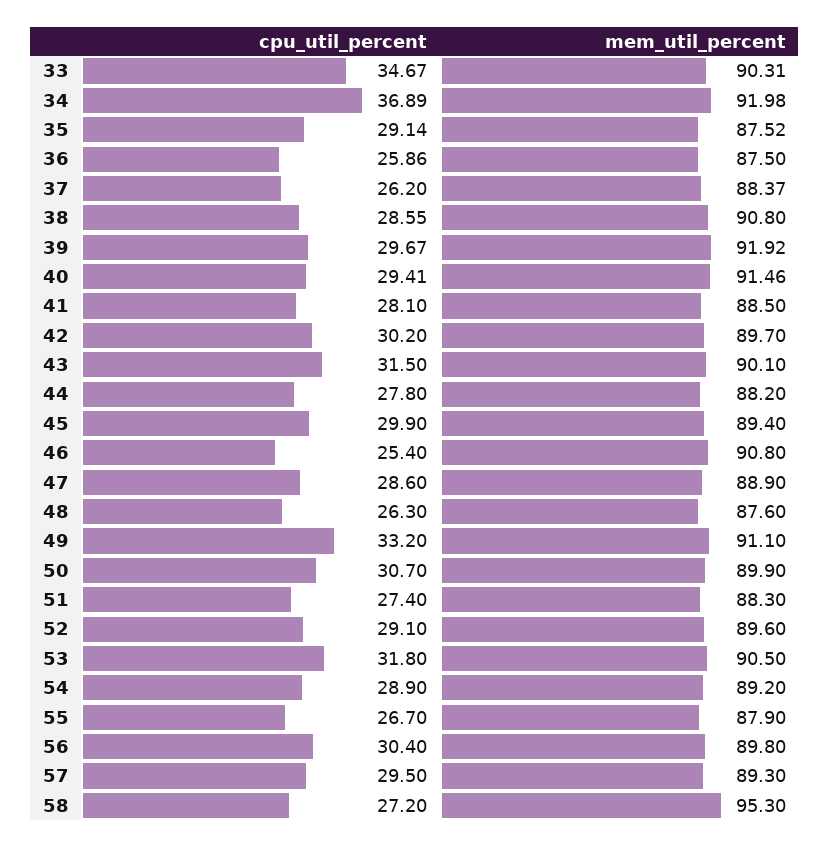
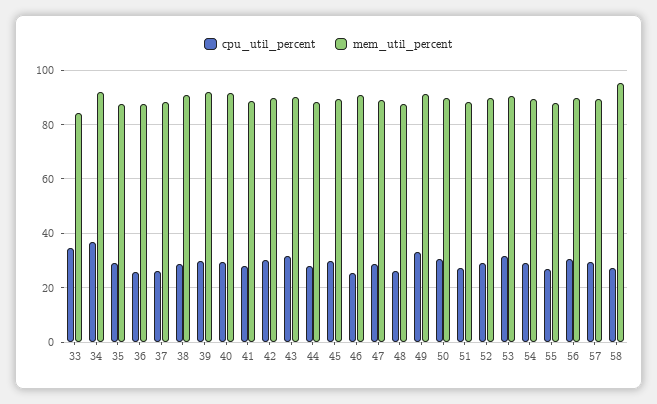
mem_util_percent, 33: 90.31 -> 85

